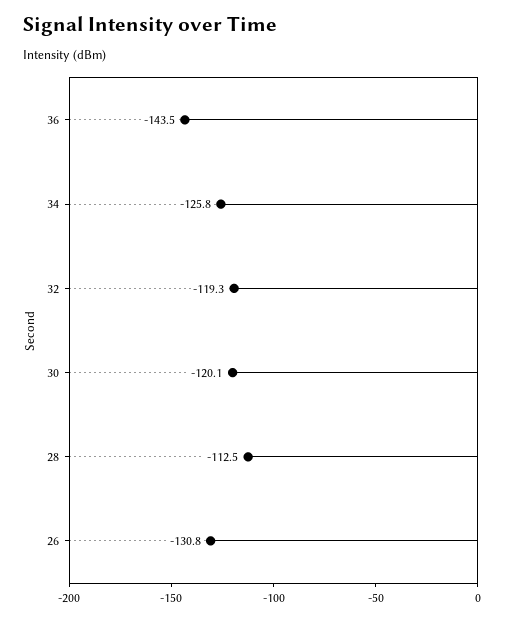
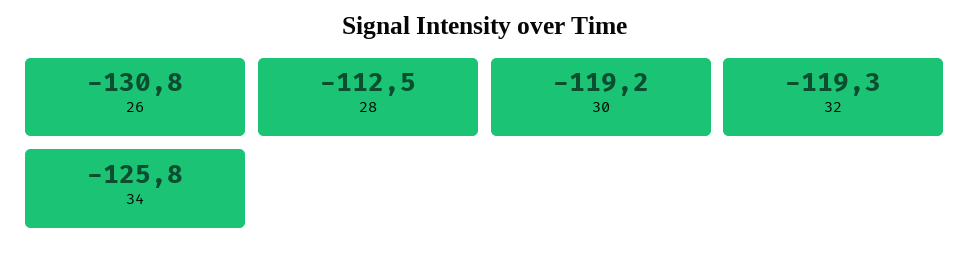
36: -143.5 -> none
30: -120.1 -> -119.2

